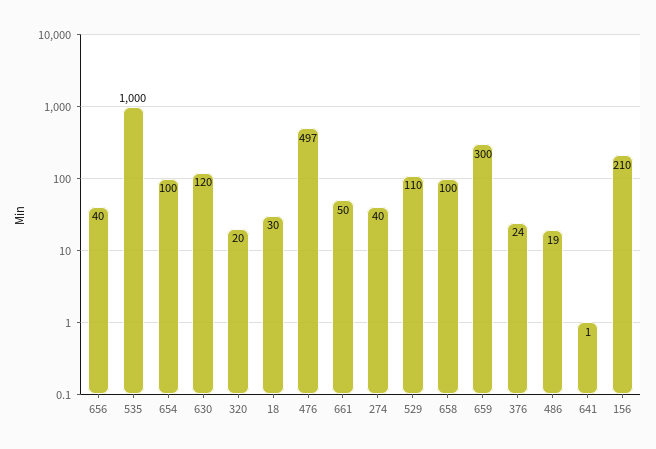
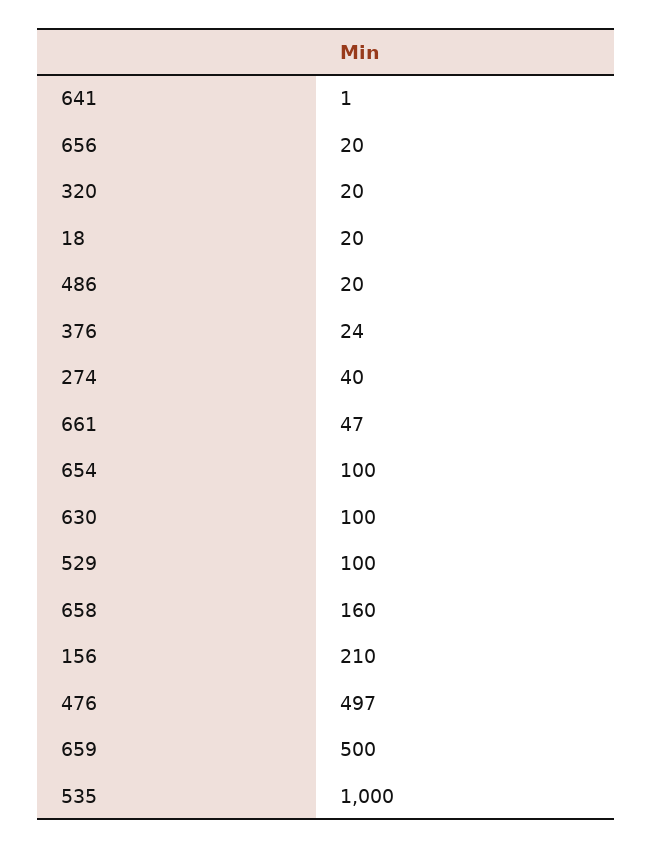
656: 40 -> 20
630: 120 -> 100
18: 30 -> 20
661: 50 -> 47
529: 110 -> 100
658: 100 -> 160
659: 300 -> 500
486: 19 -> 20

